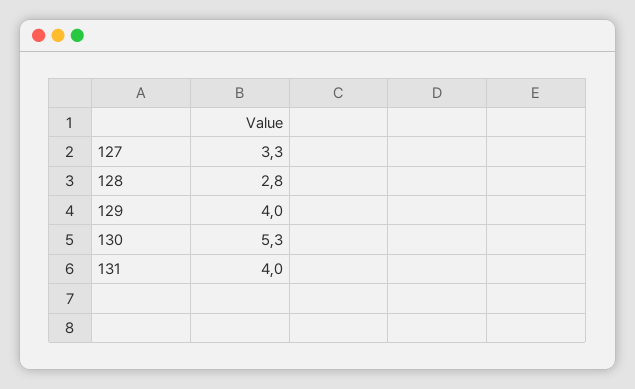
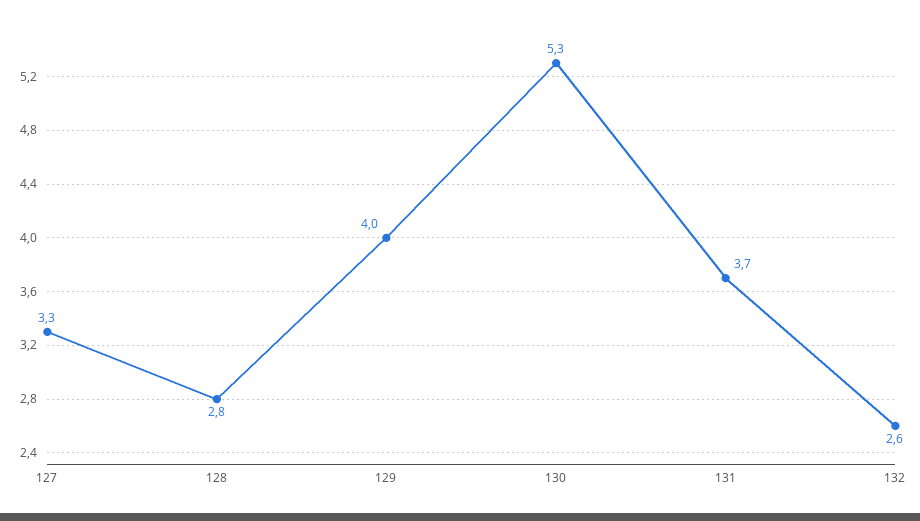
131: 4 -> 3.7
132: none -> 2.6

